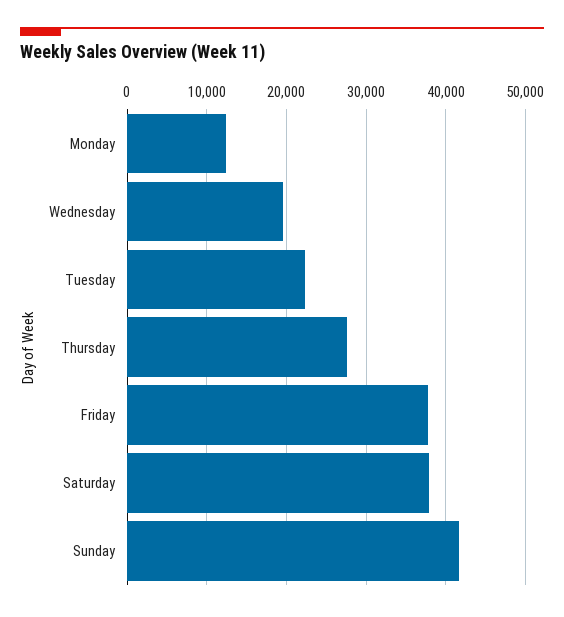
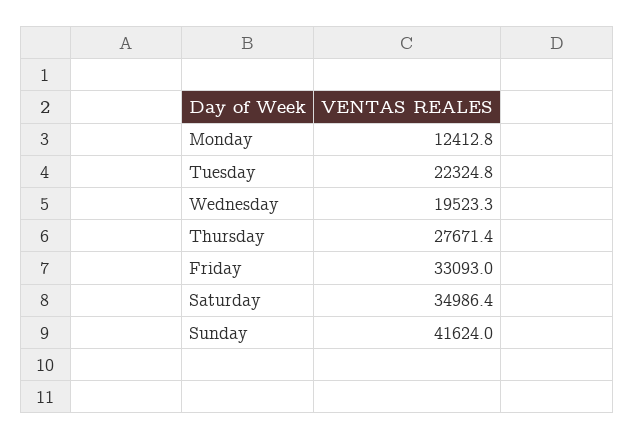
Friday: 38000 -> 33093
Saturday: 38000 -> 34986.4

